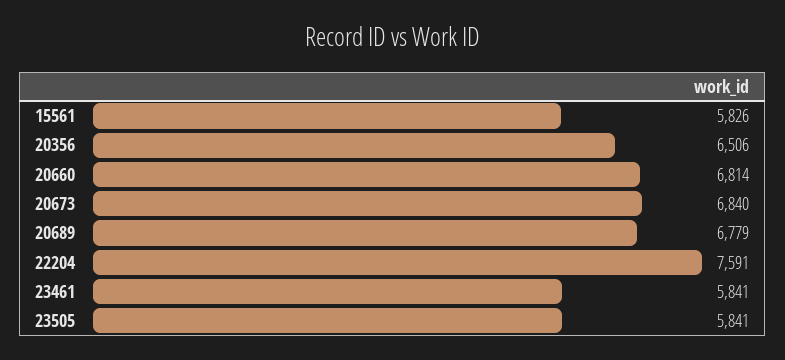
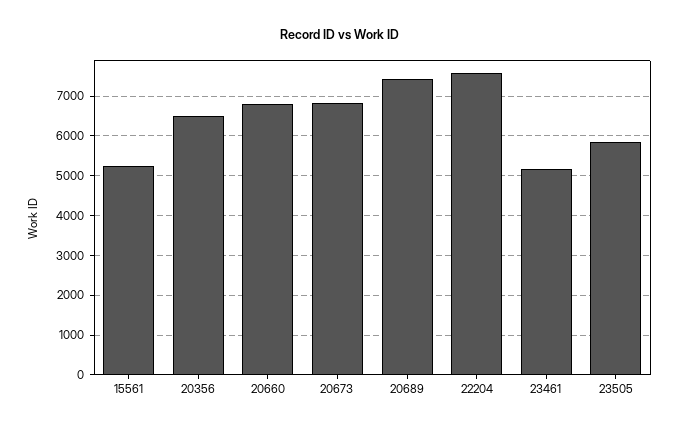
15561: 5826 -> 5200
20689: 6779 -> 7400
23461: 5841 -> 5200

